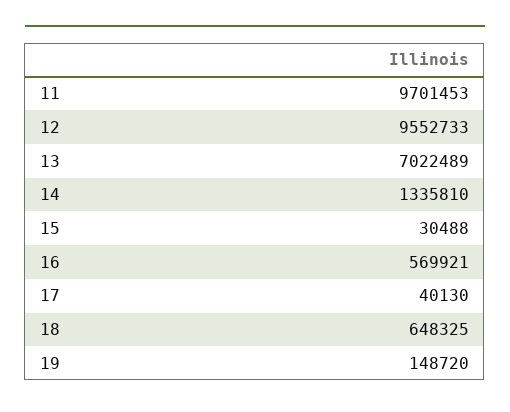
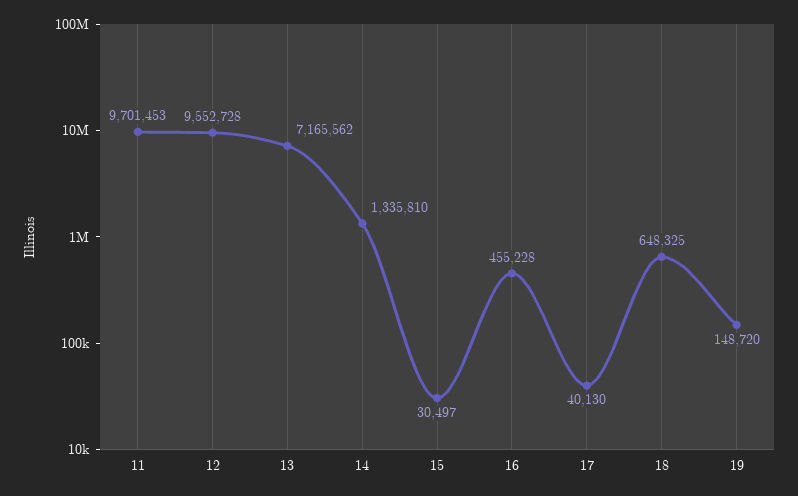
12: 9552733 -> 9552728
13: 7022489 -> 7165562
15: 30488 -> 30497
16: 569921 -> 455228

